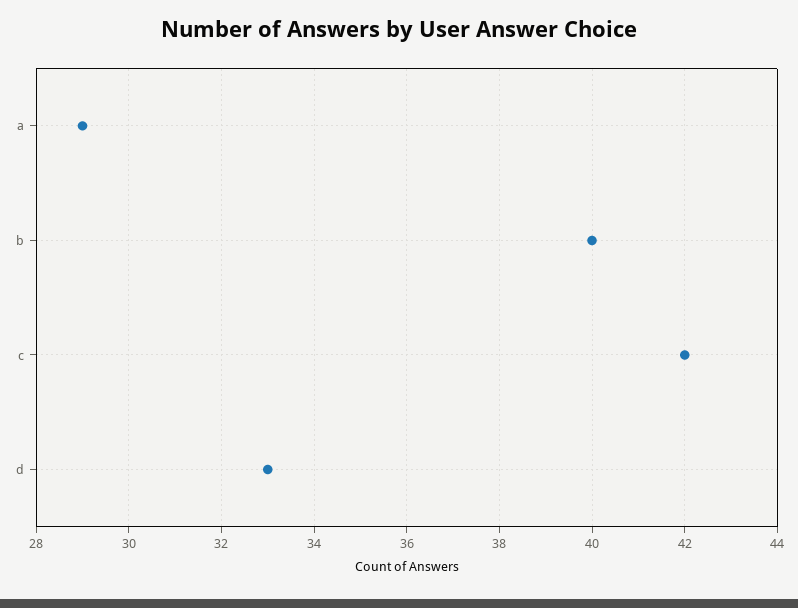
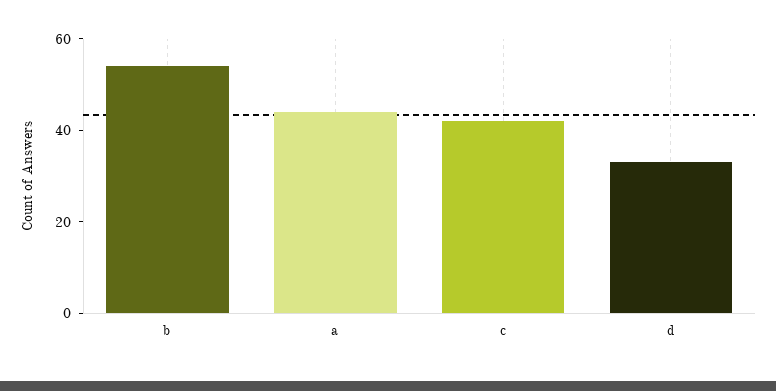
a: 29 -> 45
b: 40 -> 55

